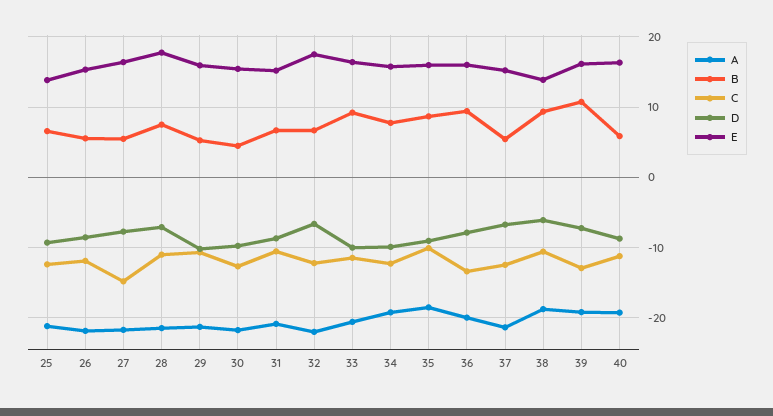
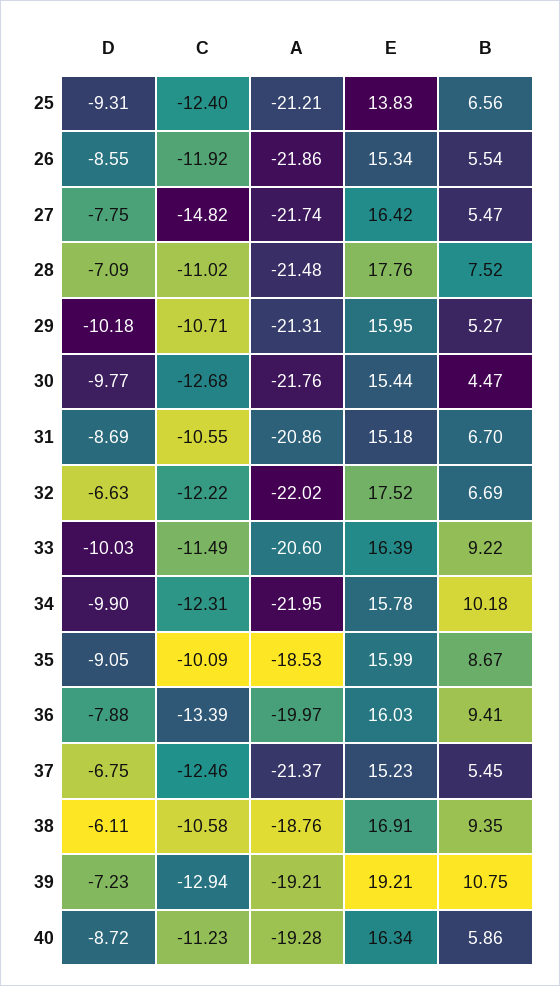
A, 34: -19 -> -21.95
B, 34: 8 -> 10.18
E, 38: 14 -> 16.91
E, 39: 16 -> 19.21

